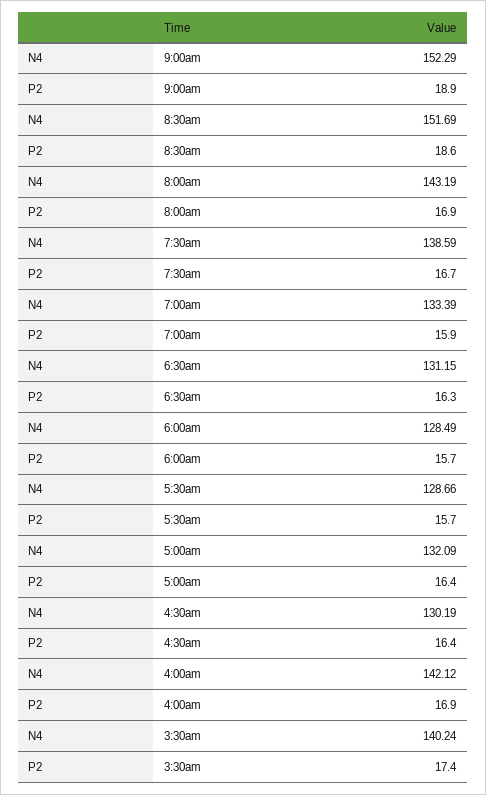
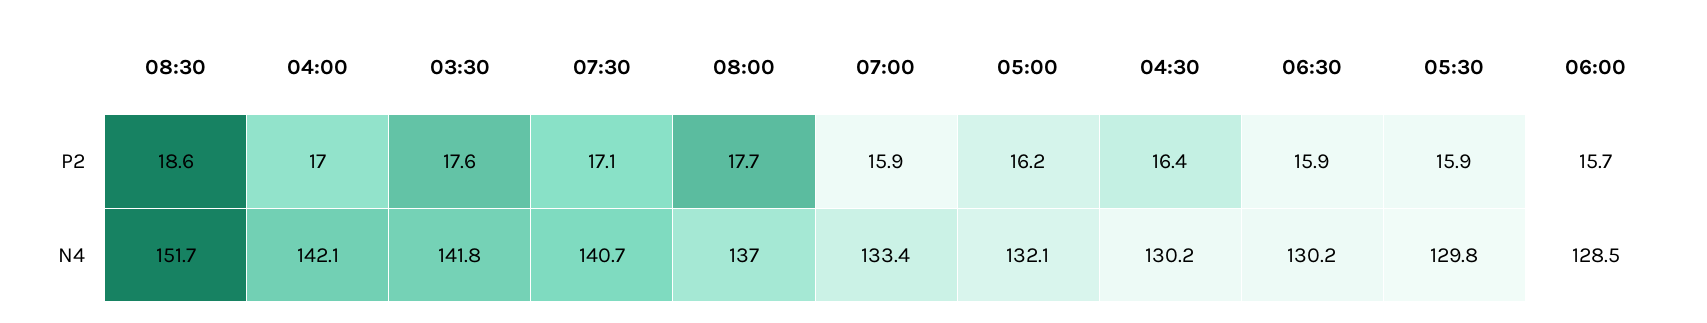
N4, 9:00am: 152.29 -> none
P2, 9:00am: 18.9 -> none
N4, 8:00am: 143.19 -> 137
P2, 8:00am: 16.9 -> 17.7
N4, 7:30am: 138.59 -> 140.7
P2, 7:30am: 16.7 -> 17.1
N4, 6:30am: 131.15 -> 130.2
P2, 6:30am: 16.3 -> 15.9
N4, 5:30am: 128.66 -> 129.8
P2, 5:30am: 15.7 -> 15.9
P2, 5:00am: 16.4 -> 16.2
P2, 4:00am: 16.9 -> 17
N4, 3:30am: 140.24 -> 141.8
P2, 3:30am: 17.4 -> 17.6

